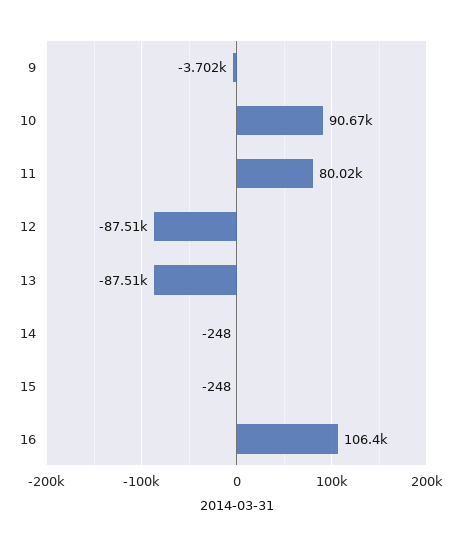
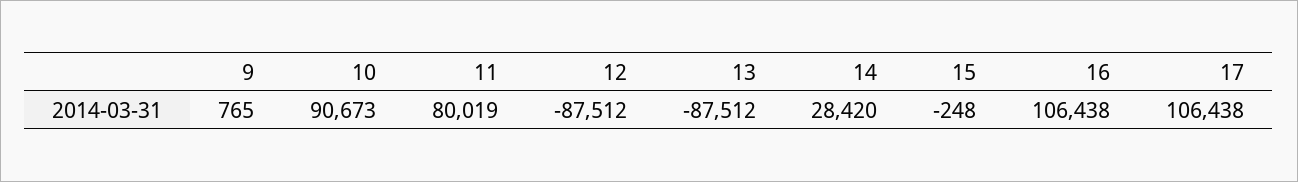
9: -3702 -> 765
14: -248 -> 28420
17: none -> 106438

